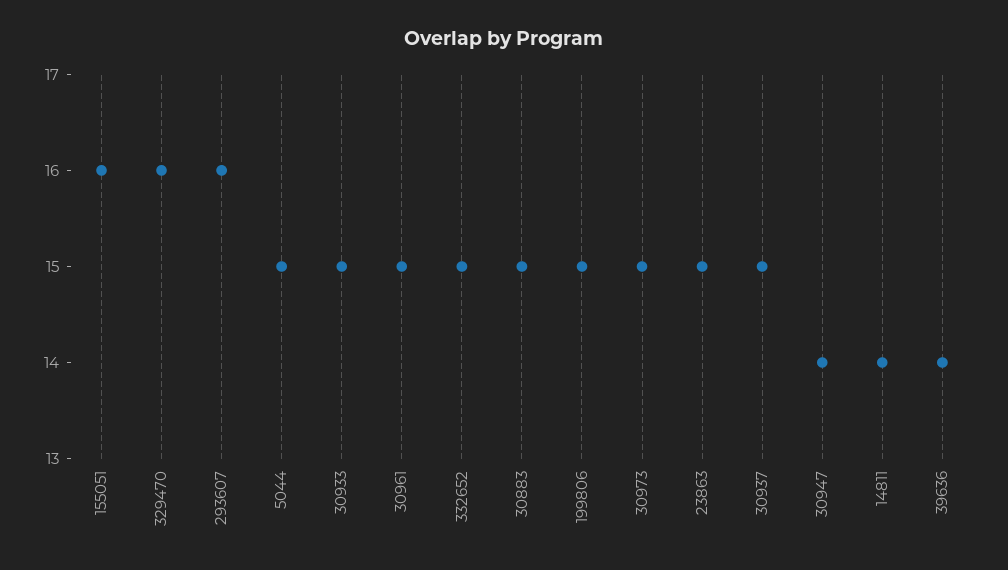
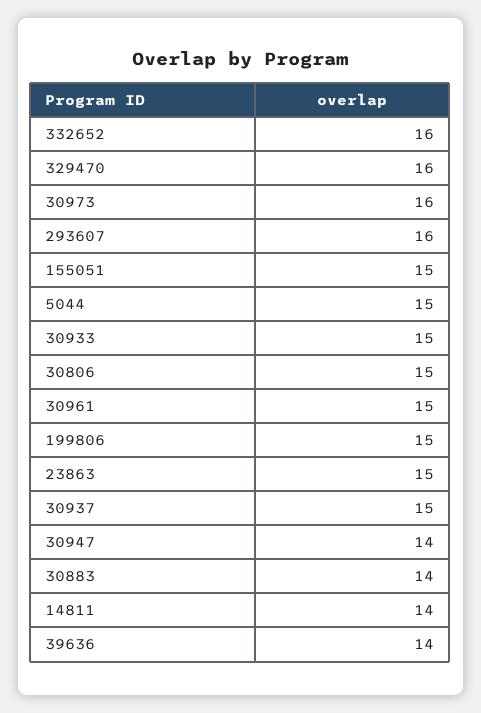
155051: 16 -> 15
332652: 15 -> 16
30883: 15 -> 14
30973: 15 -> 16
30806: none -> 15

